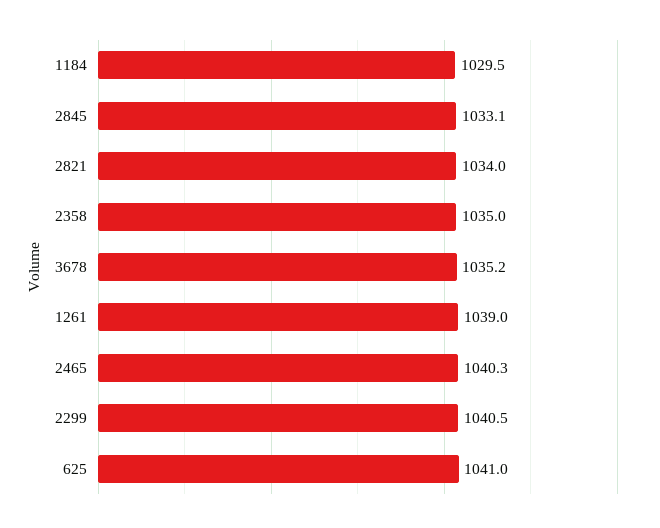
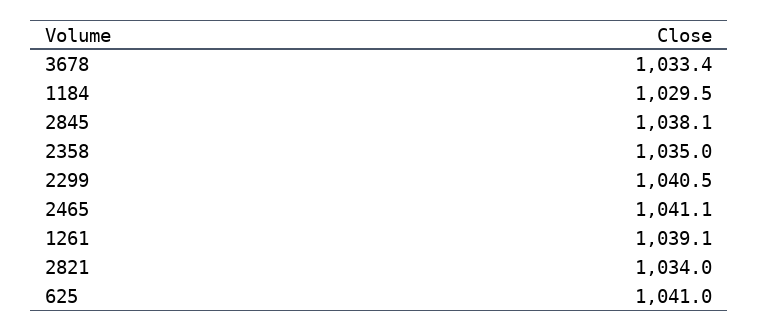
2845: 1033.1 -> 1038.1
3678: 1035.2 -> 1033.4
1261: 1039 -> 1039.1
2465: 1040.3 -> 1041.1

